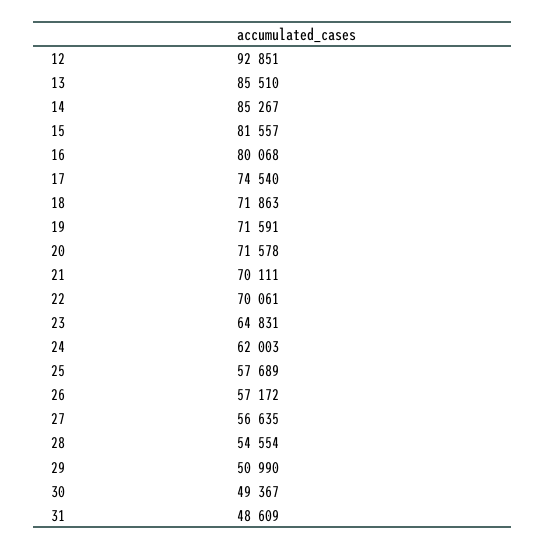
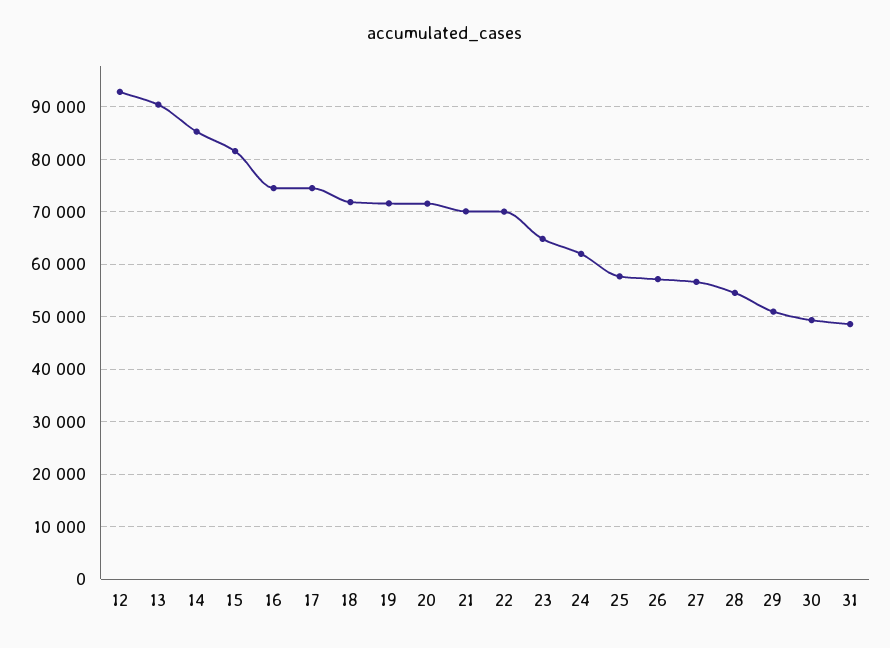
13: 85510 -> 90000
16: 80068 -> 74000

